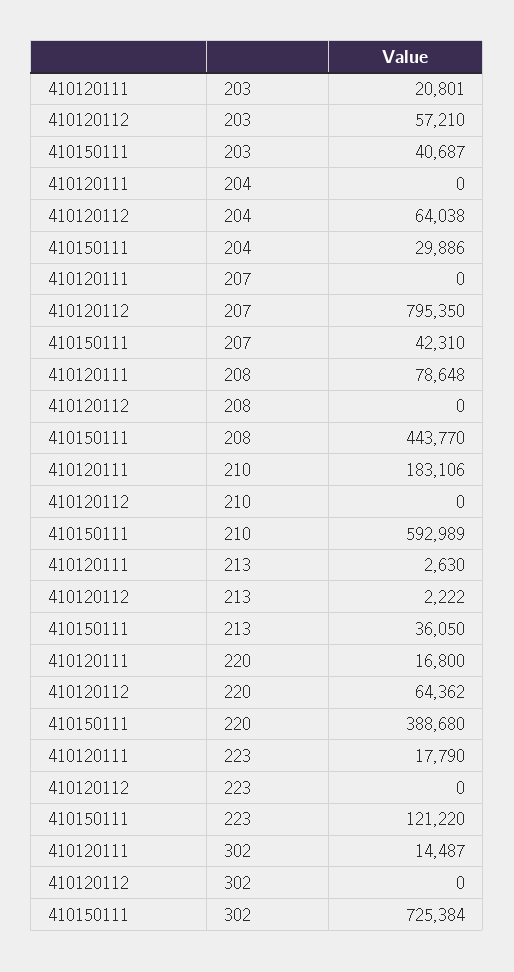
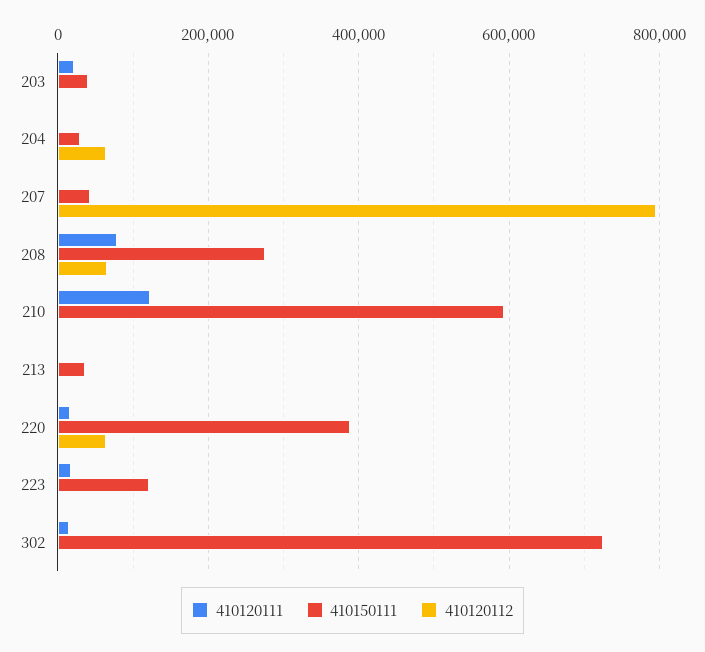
410120112, 203: 57210 -> 0
410120112, 208: 0 -> 60000
410150111, 208: 443770 -> 280000
410120111, 210: 183106 -> 120000

